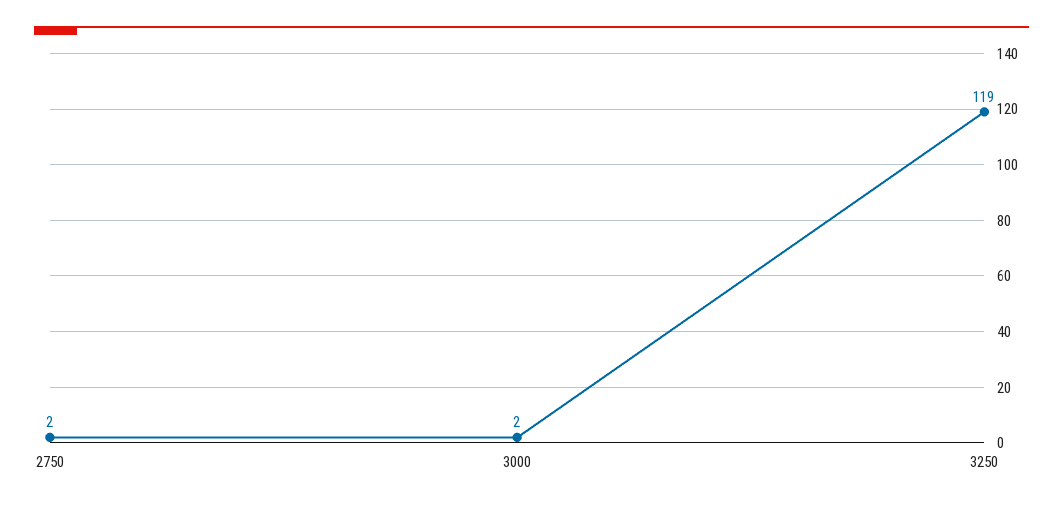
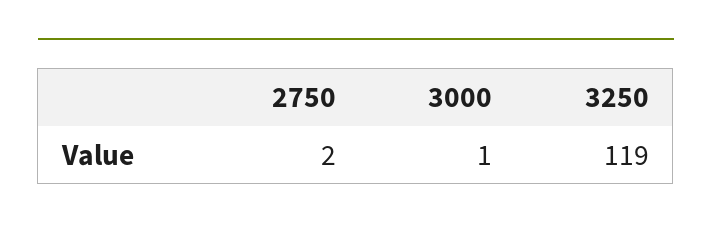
3000: 2 -> 1

